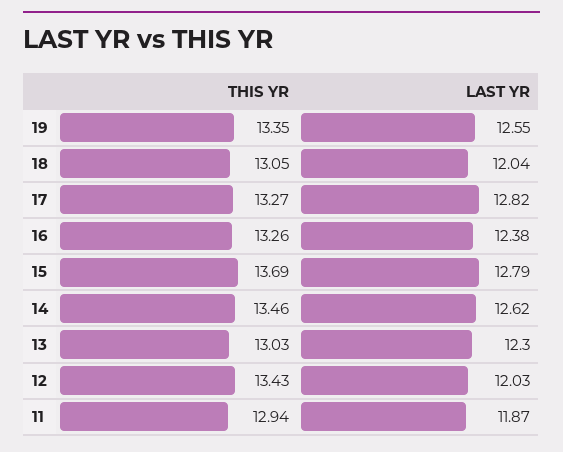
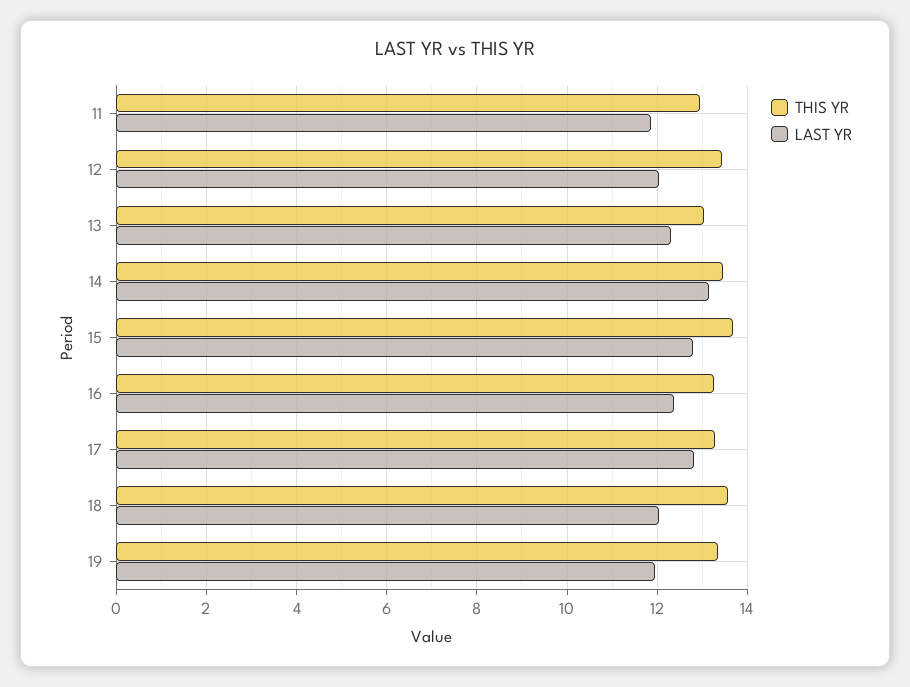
LAST YR, 19: 12.55 -> 12
THIS YR, 18: 13.05 -> 13.6
LAST YR, 14: 12.62 -> 13.2

